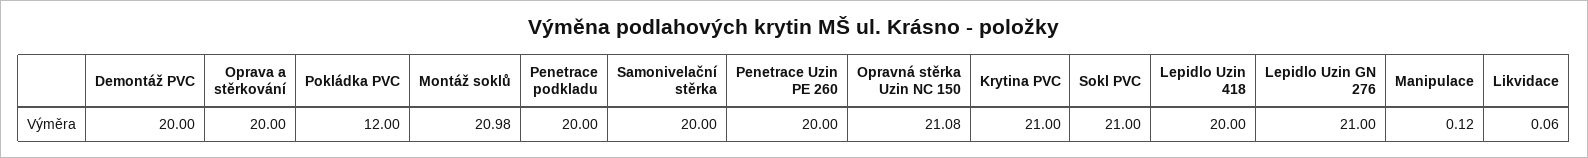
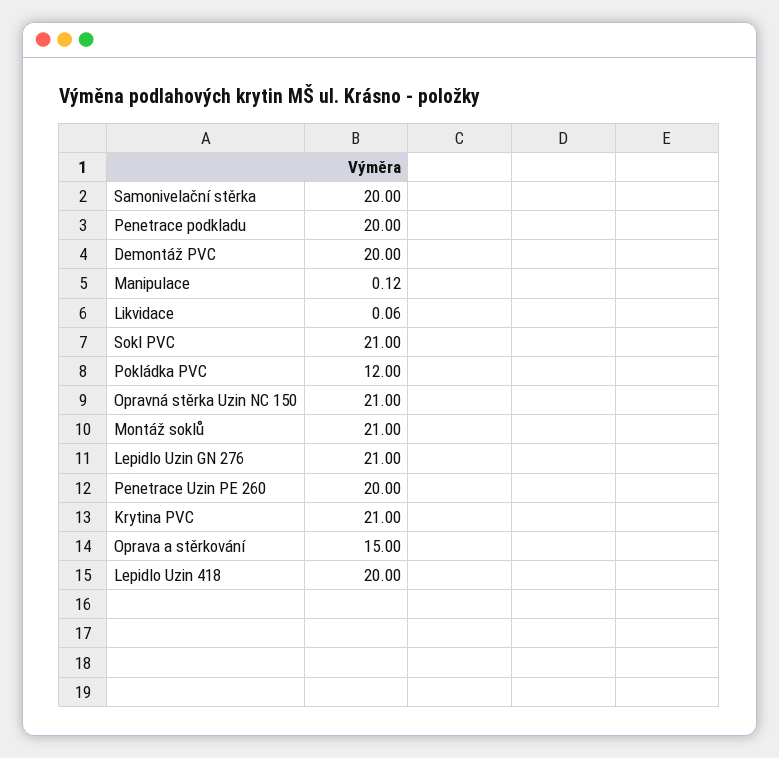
Oprava a stěrkování: 20 -> 15
Montáž soklů: 20.98 -> 21
Opravná stěrka Uzin NC 150: 21.08 -> 21

